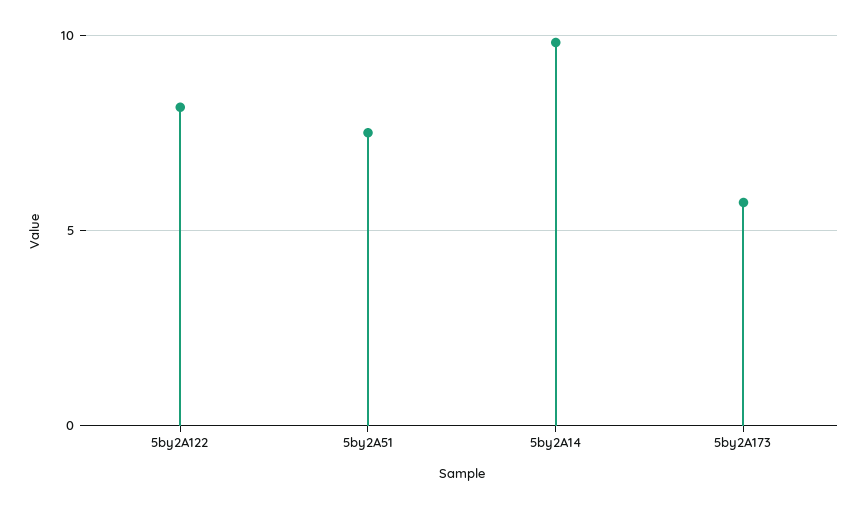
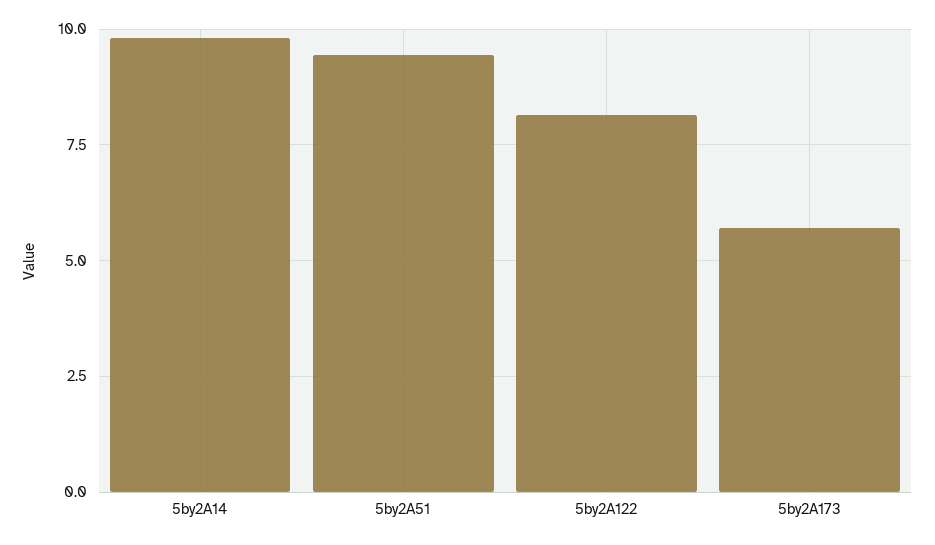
5by2A51: 7.5 -> 9.5

